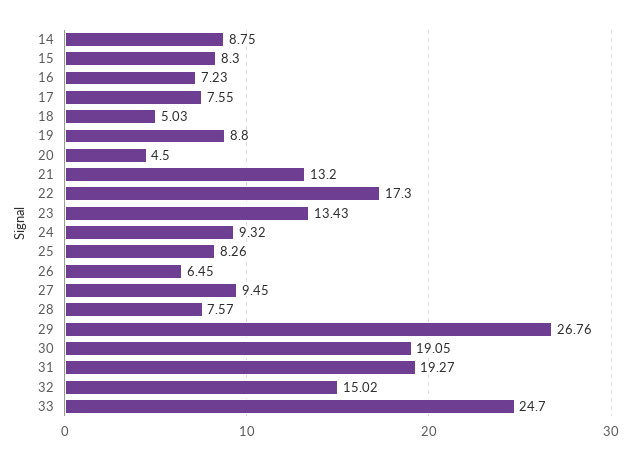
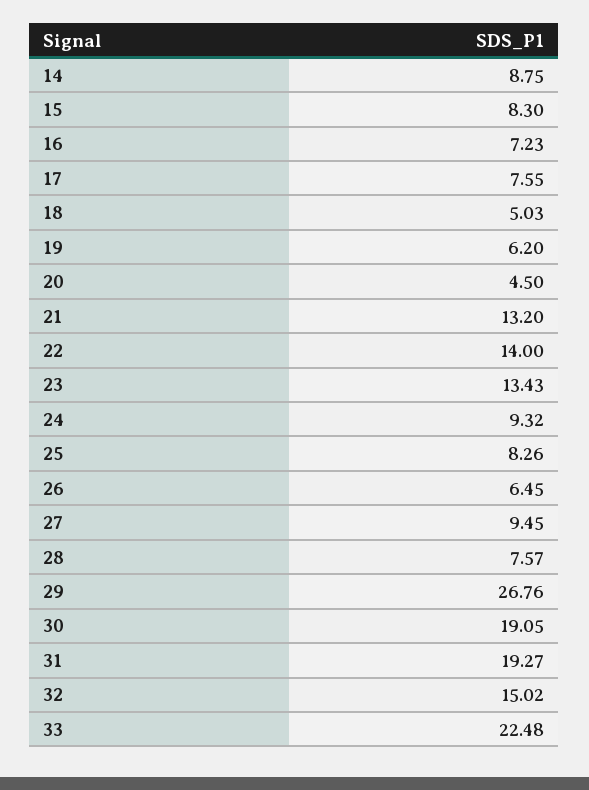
19: 8.8 -> 6.2
22: 17.3 -> 14
33: 24.7 -> 22.48

